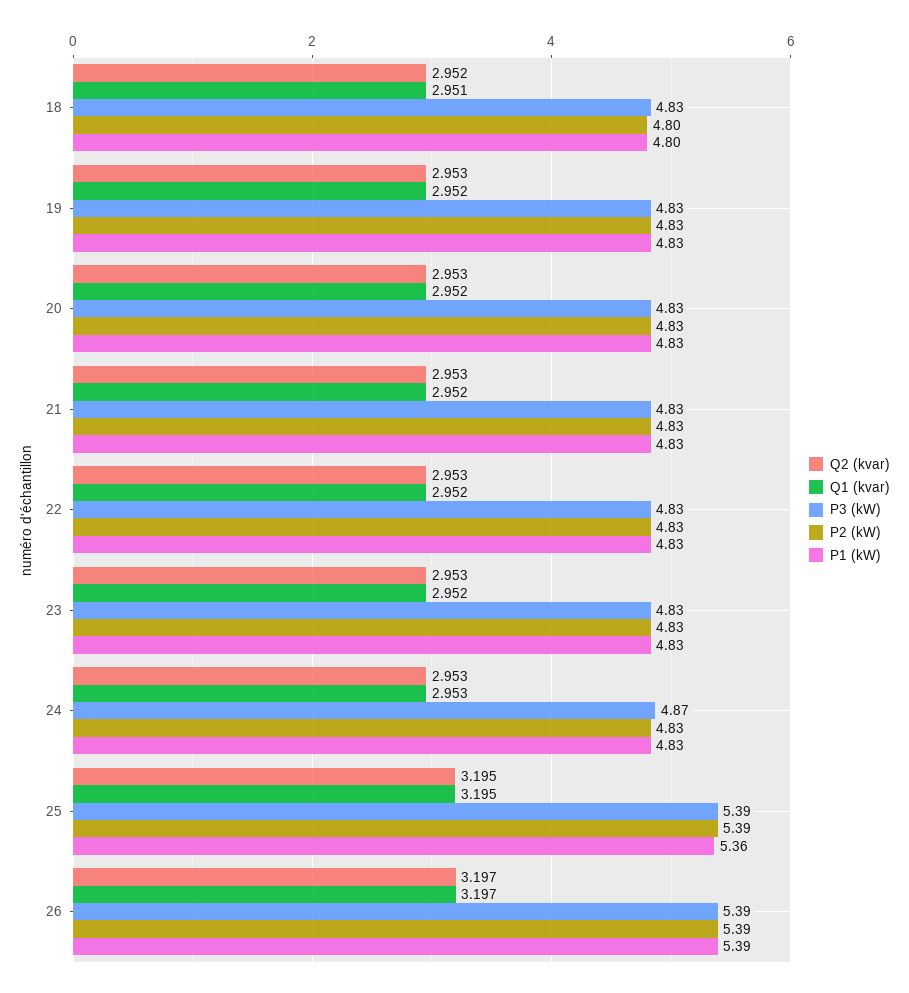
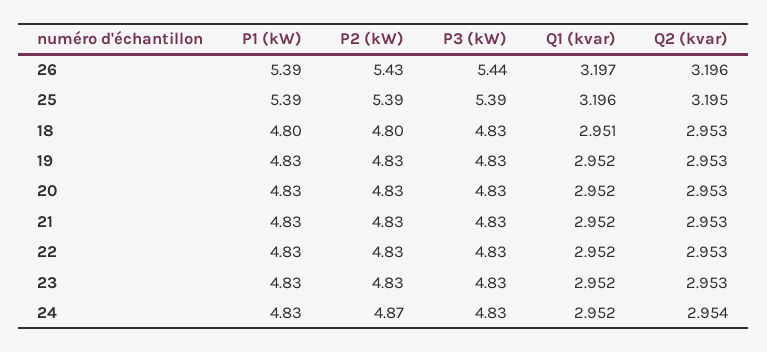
Q2 (kvar), 18: 2.952 -> 2.953
Q2 (kvar), 24: 2.953 -> 2.954
Q1 (kvar), 24: 2.953 -> 2.952
P3 (kW), 24: 4.87 -> 4.83
P2 (kW), 24: 4.83 -> 4.87
Q1 (kvar), 25: 3.195 -> 3.196
P1 (kW), 25: 5.36 -> 5.39
Q2 (kvar), 26: 3.197 -> 3.196
P3 (kW), 26: 5.39 -> 5.44
P2 (kW), 26: 5.39 -> 5.43

